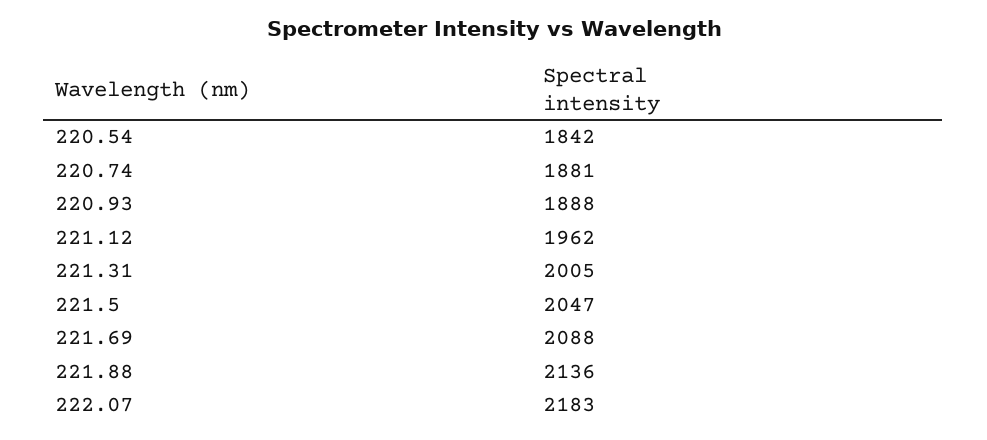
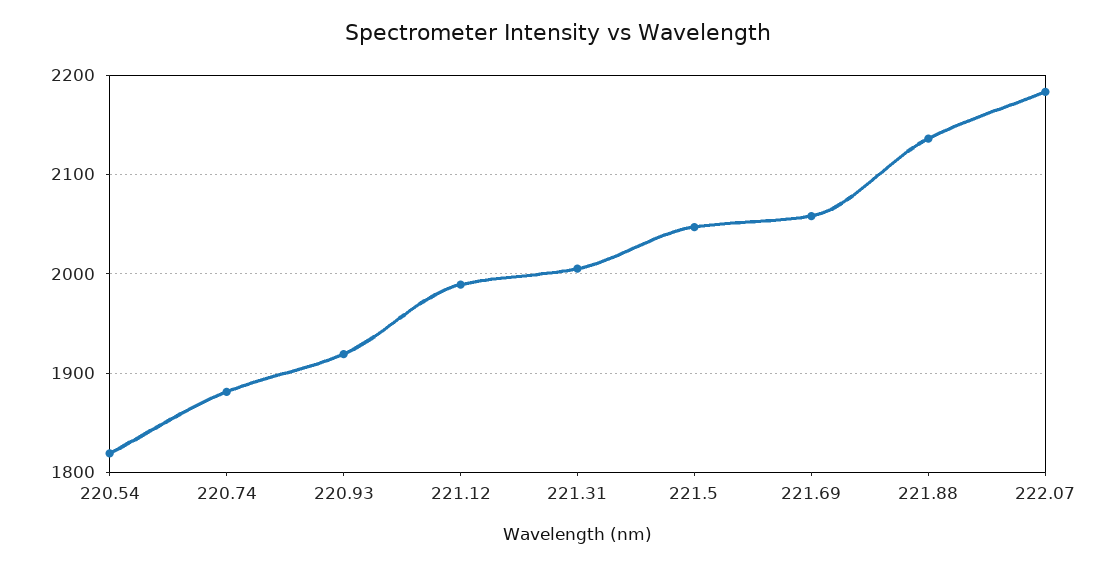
220.54: 1842 -> 1820
220.93: 1888 -> 1920
221.12: 1962 -> 1990
221.69: 2088 -> 2060

